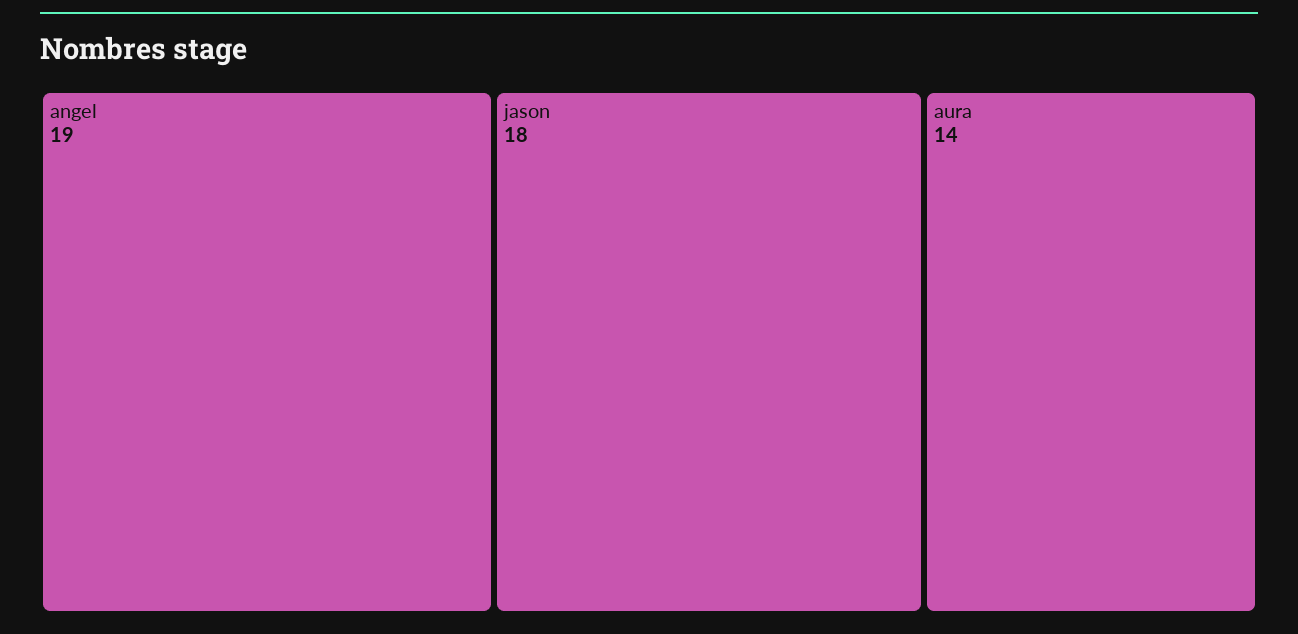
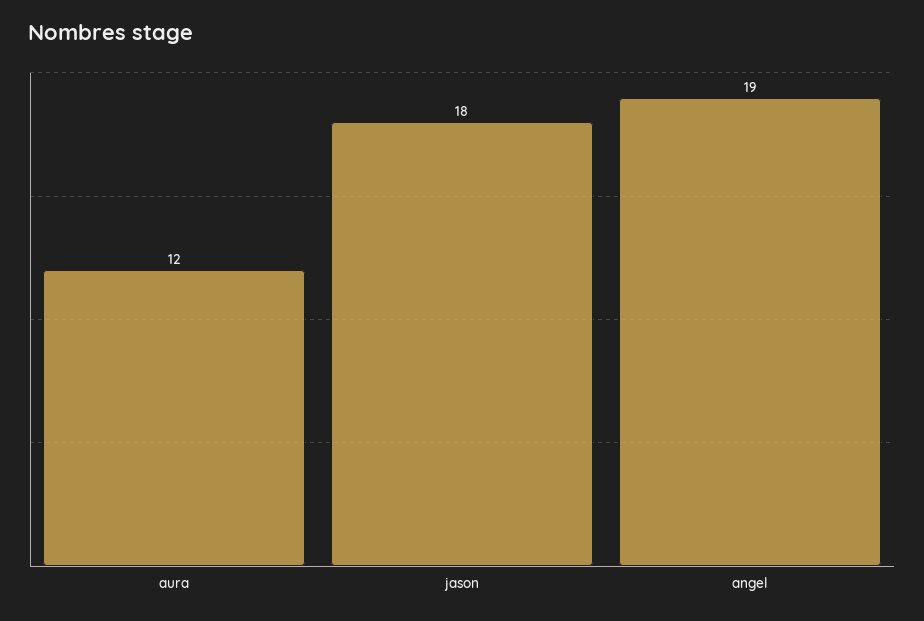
aura: 14 -> 12

